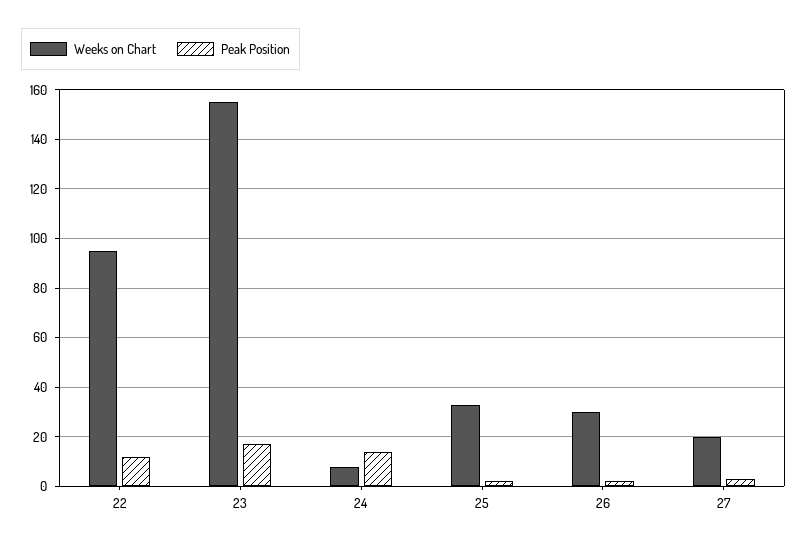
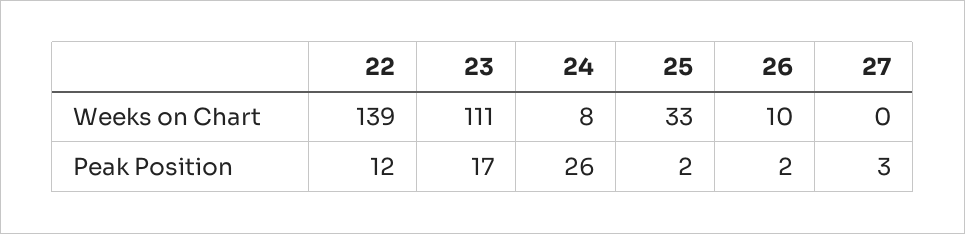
Weeks on Chart, 22: 95 -> 139
Weeks on Chart, 23: 155 -> 111
Peak Position, 24: 15 -> 26
Weeks on Chart, 26: 30 -> 10
Weeks on Chart, 27: 20 -> 0

